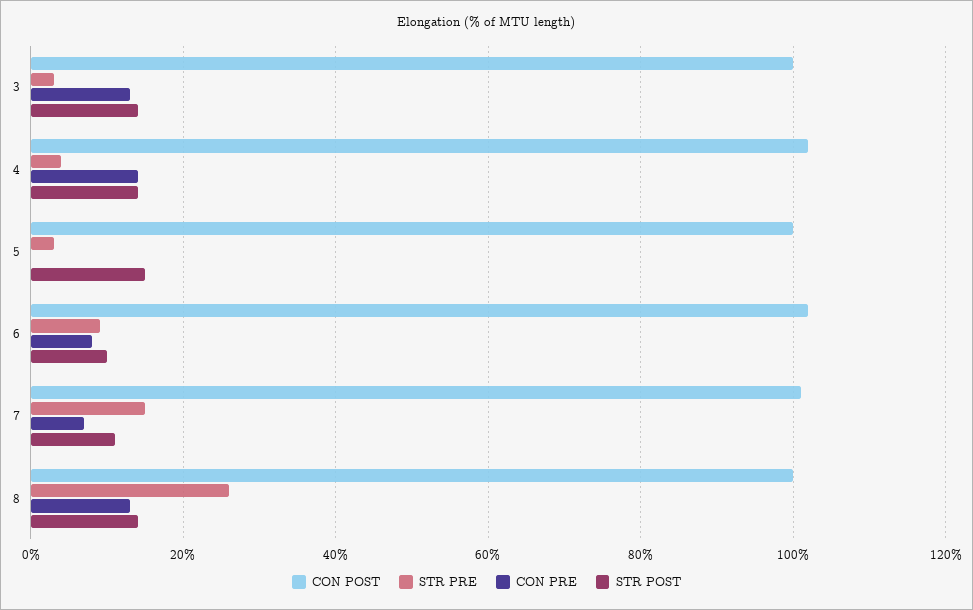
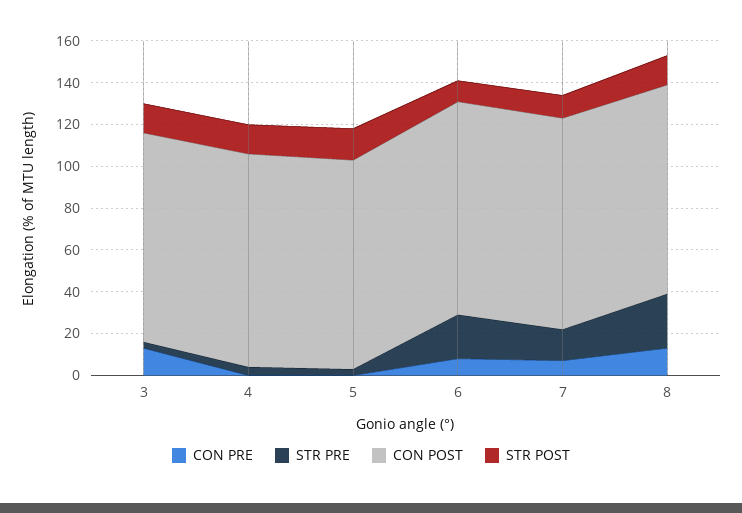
CON PRE, 4: 15 -> 0
STR PRE, 6: 10 -> 20

